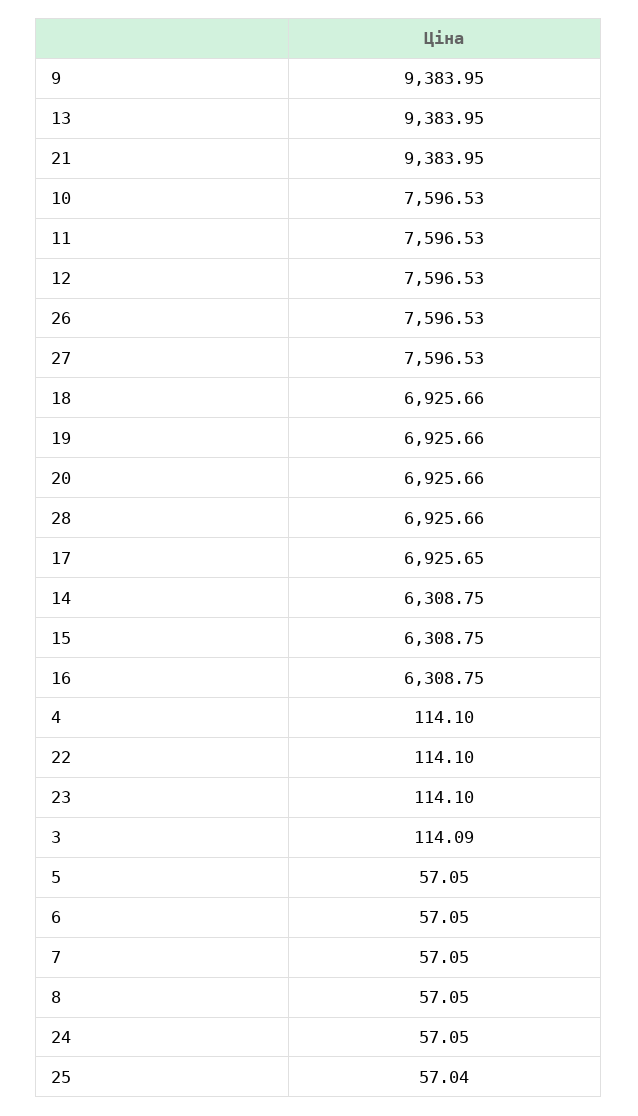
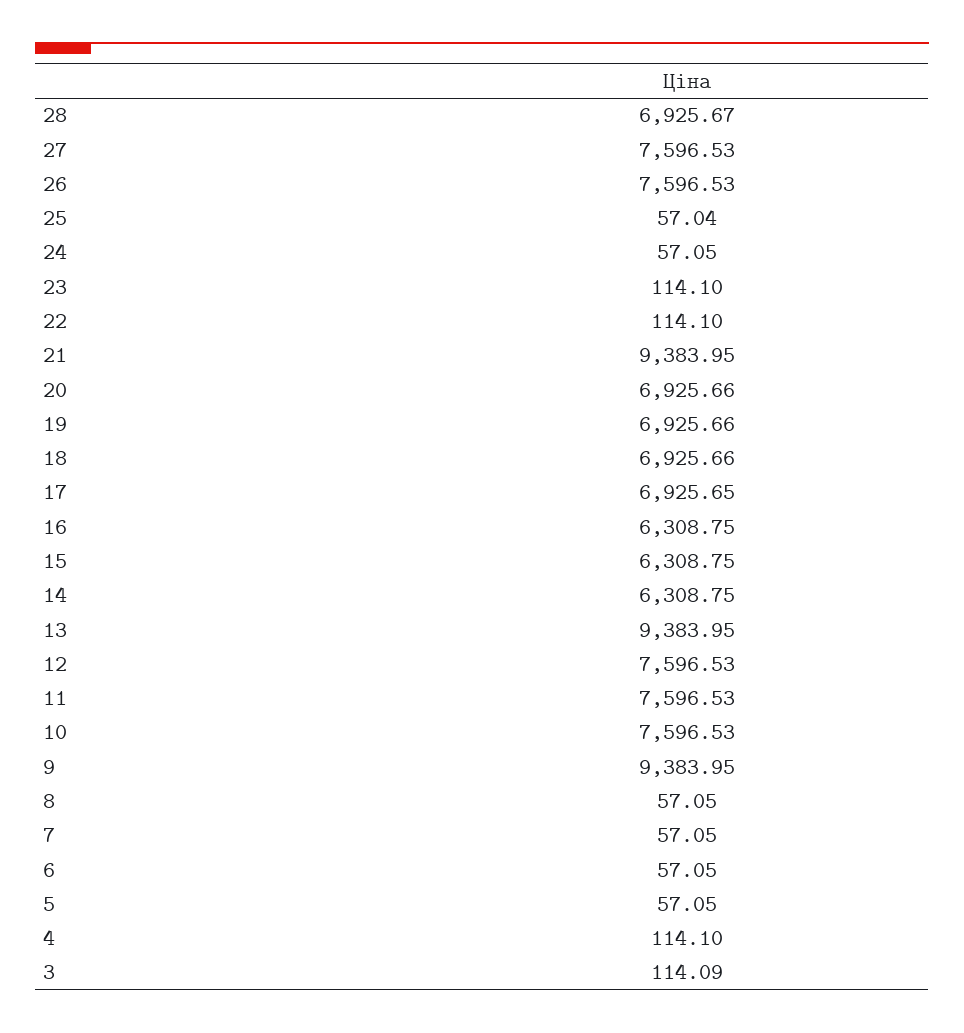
28: 6925.66 -> 6925.67

